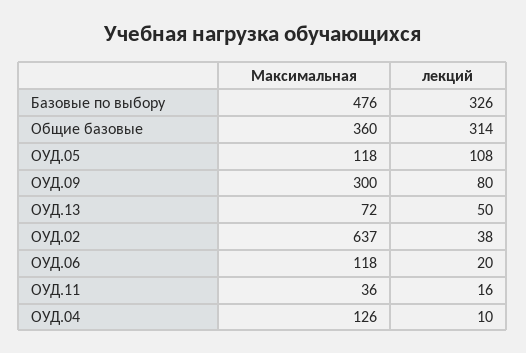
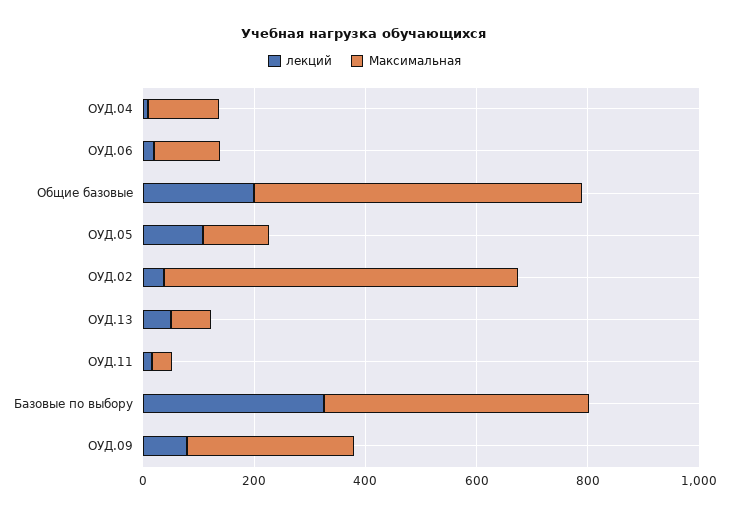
Максимальная, Общие базовые: 360 -> 600
лекций, Общие базовые: 314 -> 200

